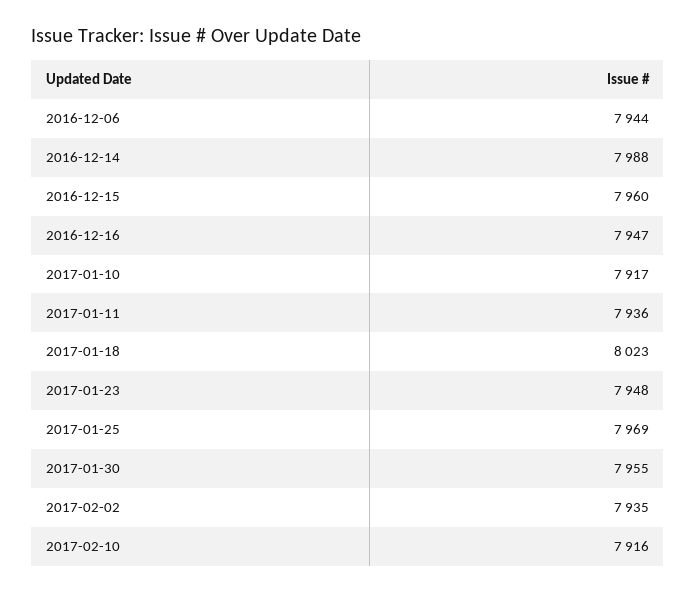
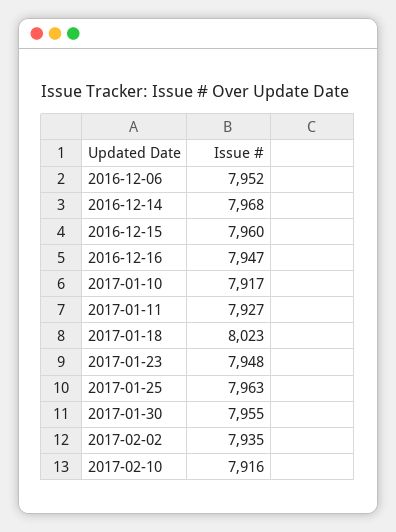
2016-12-06: 7944 -> 7952
2016-12-14: 7988 -> 7968
2017-01-11: 7936 -> 7927
2017-01-25: 7969 -> 7963

